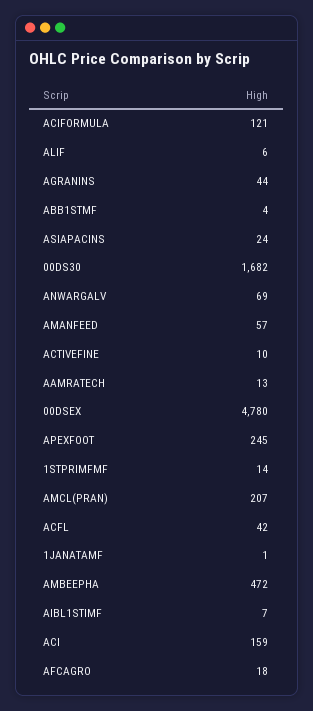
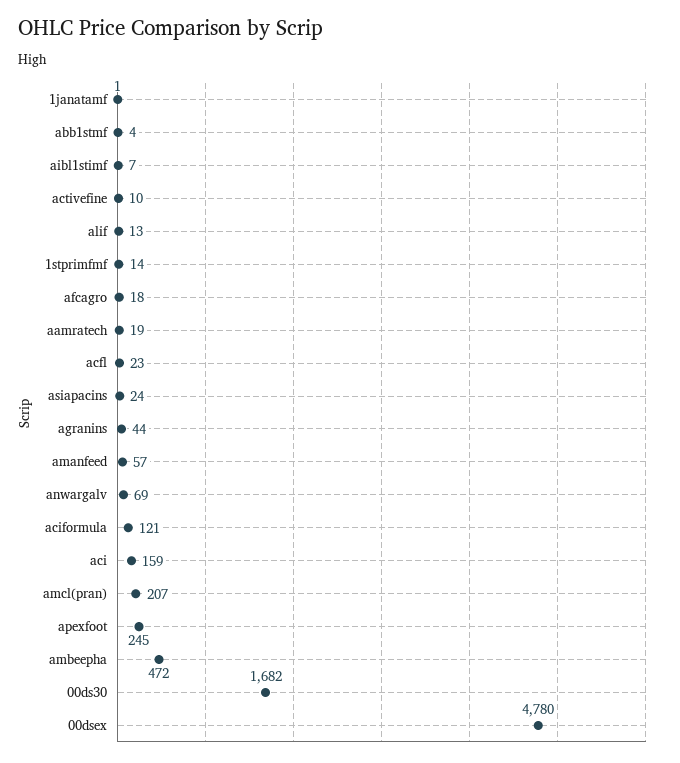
ALIF: 6 -> 13
AAMRATECH: 13 -> 19
ACFL: 42 -> 23

